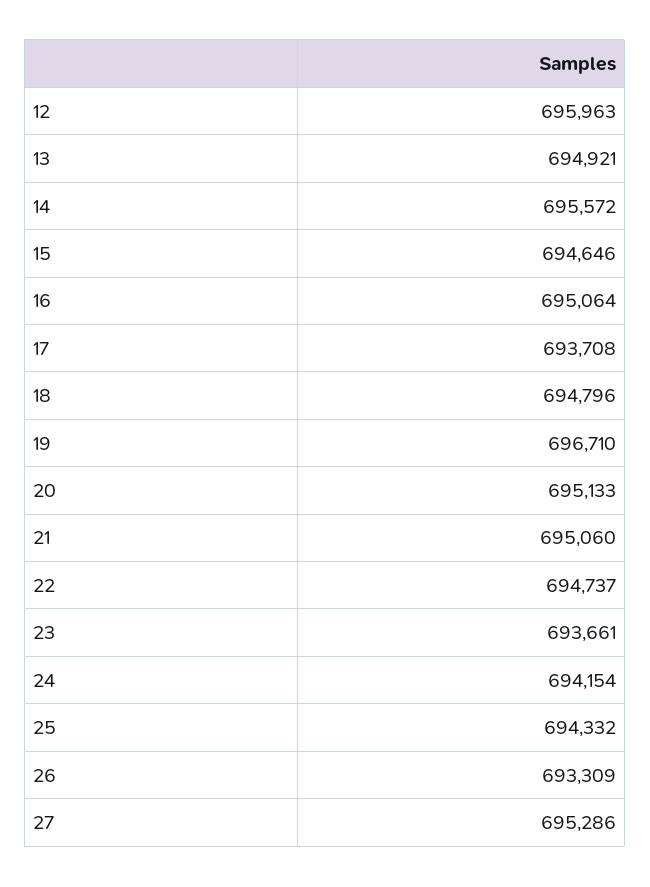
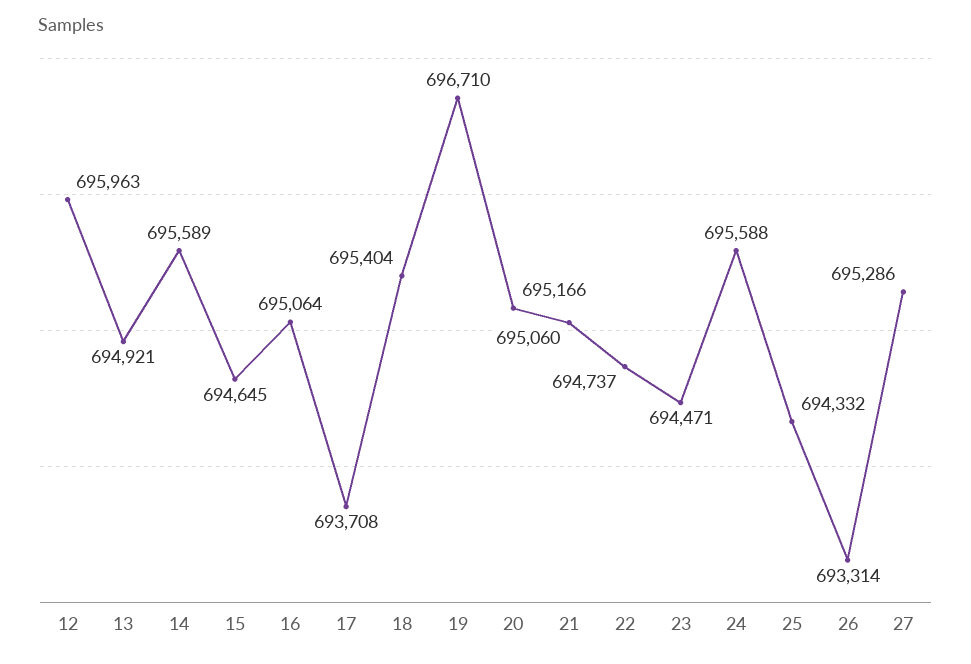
14: 695572 -> 695589
15: 694646 -> 694645
18: 694796 -> 695404
20: 695133 -> 695166
23: 693661 -> 694471
24: 694154 -> 695588
26: 693309 -> 693314

